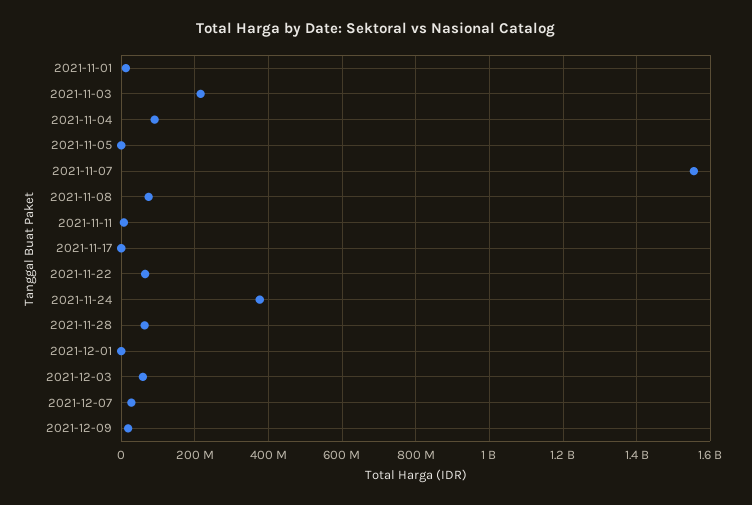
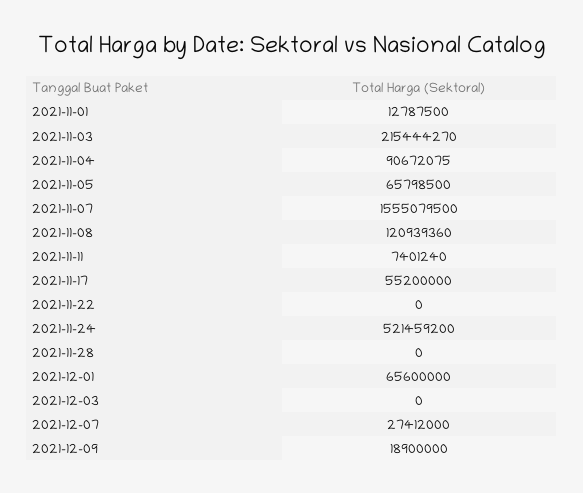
2021-11-05: 0 -> 65798500
2021-11-08: 80000000 -> 120939360
2021-11-17: 0 -> 55200000
2021-11-22: 60000000 -> 0
2021-11-24: 380000000 -> 521459200
2021-11-28: 60000000 -> 0
2021-12-01: 0 -> 65600000
2021-12-03: 60000000 -> 0

